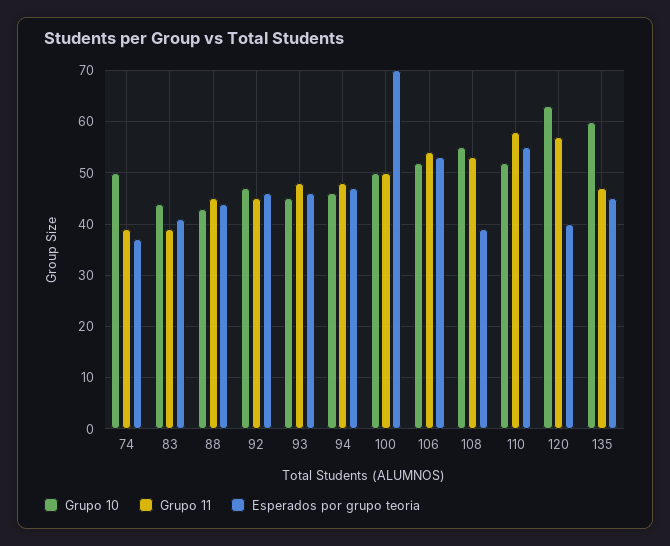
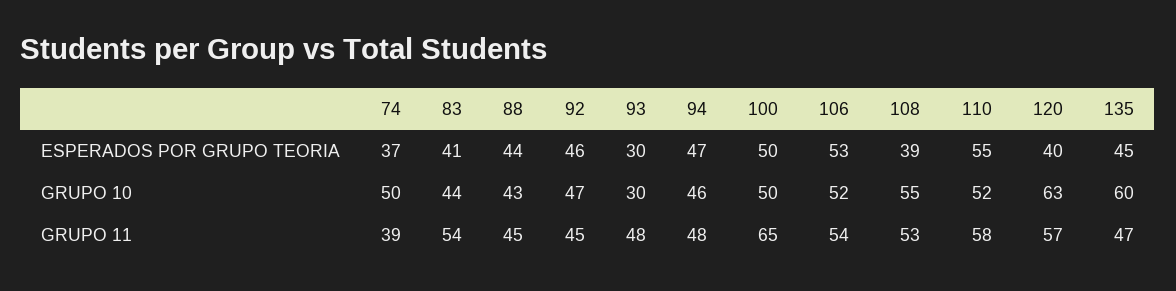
Grupo 11, 83: 40 -> 54
Grupo 10, 93: 45 -> 30
Esperados por grupo teoria, 93: 45 -> 30
Grupo 11, 100: 50 -> 65
Esperados por grupo teoria, 100: 70 -> 50

